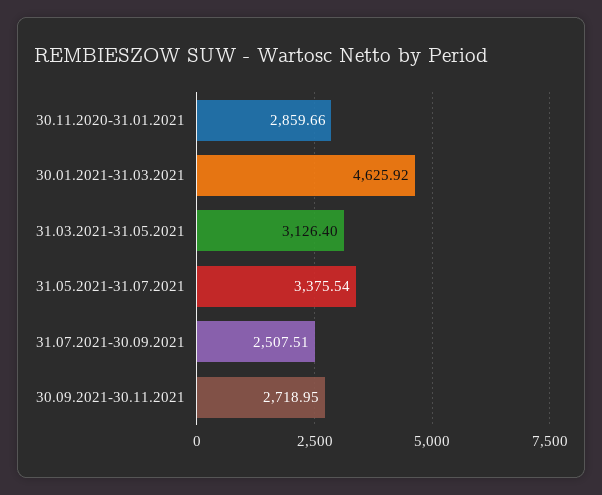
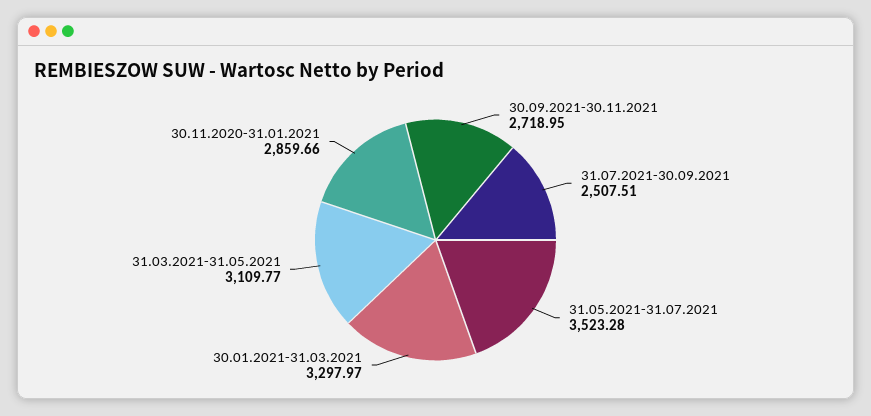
30.01.2021-31.03.2021: 4625.92 -> 3297.97
31.03.2021-31.05.2021: 3126.4 -> 3109.77
31.05.2021-31.07.2021: 3375.54 -> 3523.28

